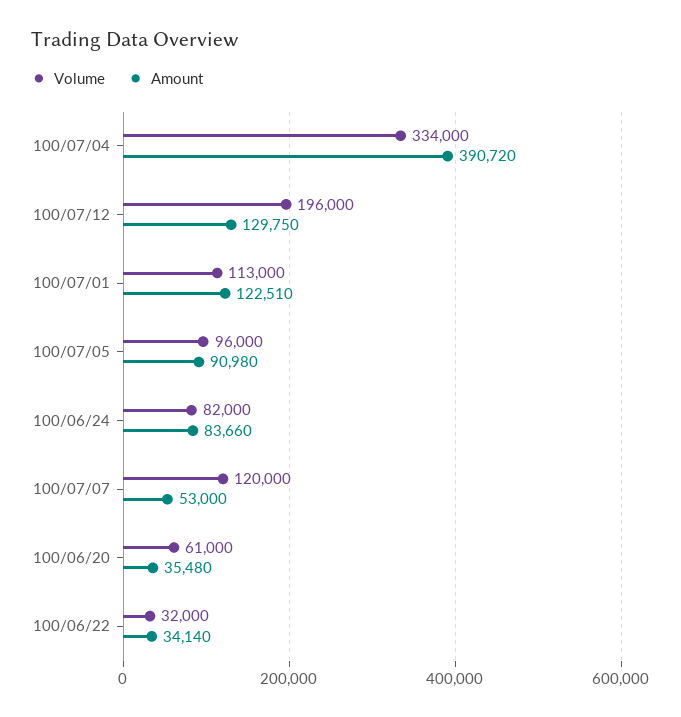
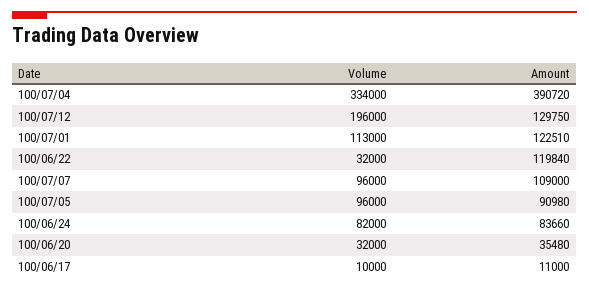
Volume, 100/07/07: 120000 -> 96000
Amount, 100/07/07: 53000 -> 109000
Volume, 100/06/20: 61000 -> 32000
Amount, 100/06/22: 34140 -> 119840
Volume, 100/06/17: none -> 10000
Amount, 100/06/17: none -> 11000

